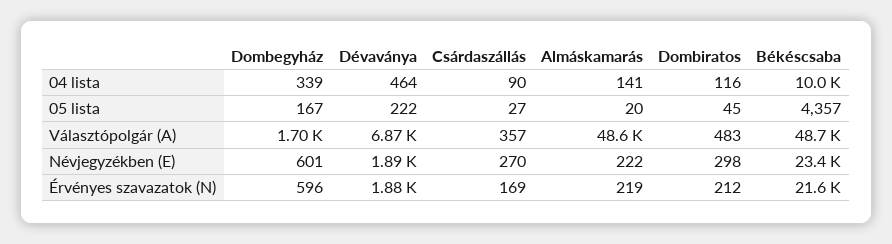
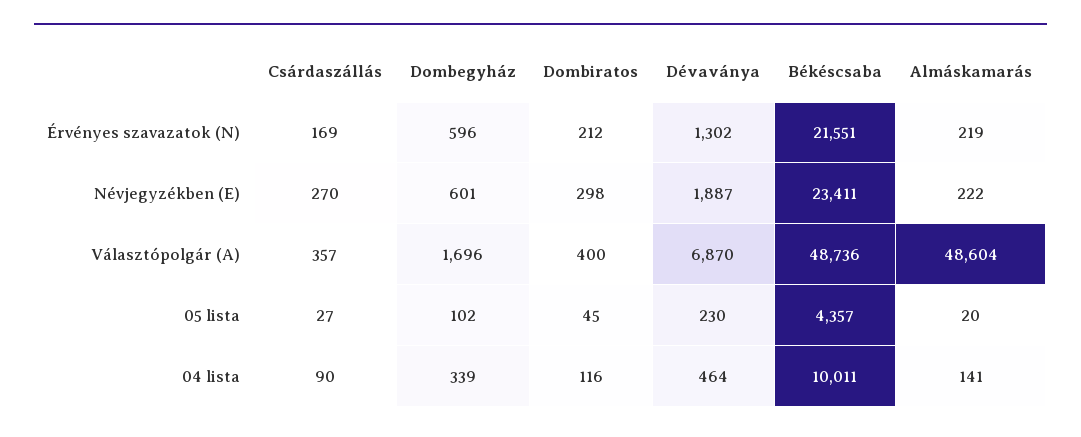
Dombegyház, 05 lista: 167 -> 102
Dévaványa, 05 lista: 222 -> 230
Dombiratos, Választópolgár (A): 483 -> 400
Dévaványa, Érvényes szavazatok (N): 1880 -> 1302

